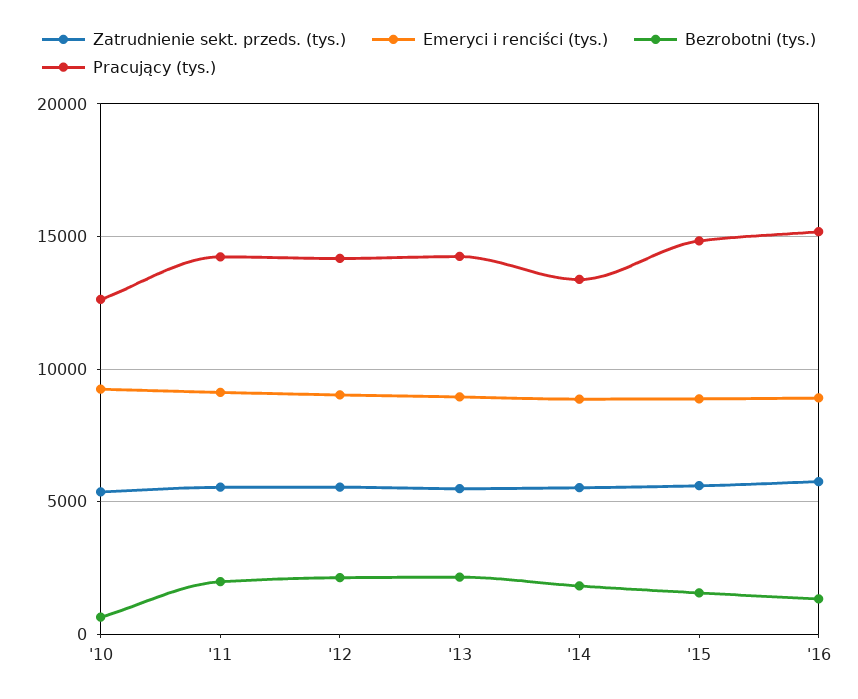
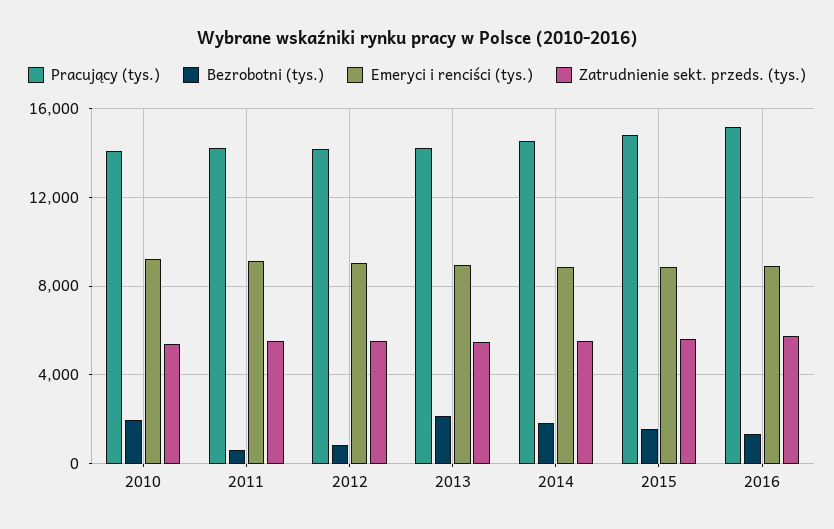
Bezrobotni (tys.), '10: 500 -> 2000
Pracujący (tys.), '10: 12500 -> 14000
Bezrobotni (tys.), '11: 2000 -> 500
Bezrobotni (tys.), '12: 2000 -> 1000
Pracujący (tys.), '14: 13500 -> 14500

